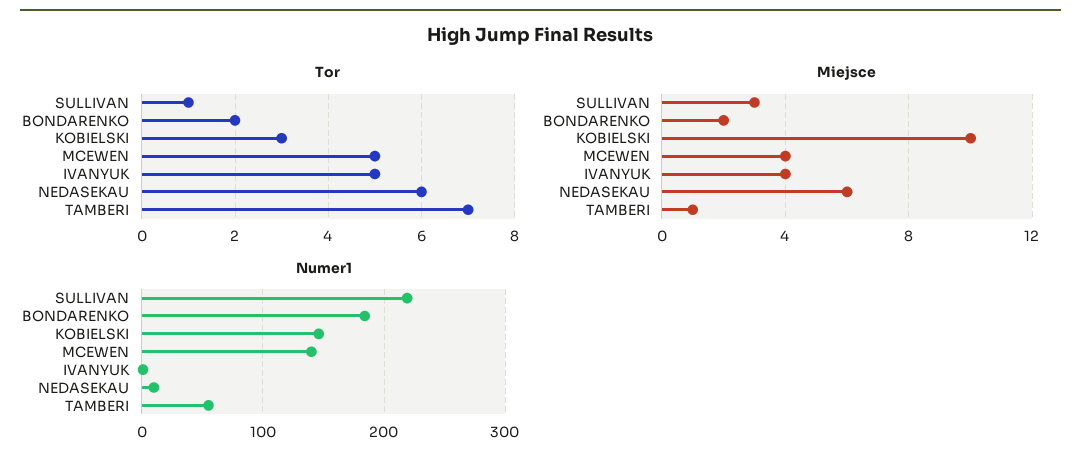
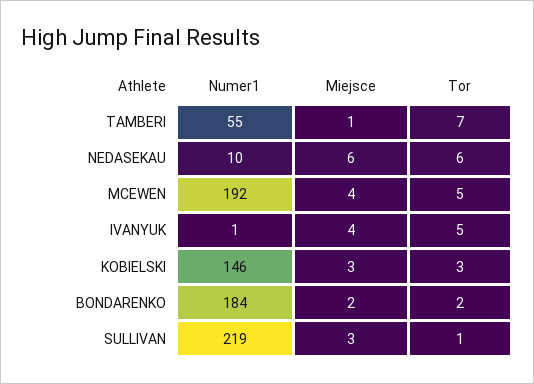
Miejsce, KOBIELSKI: 10 -> 3
Numer1, MCEWEN: 140 -> 192

